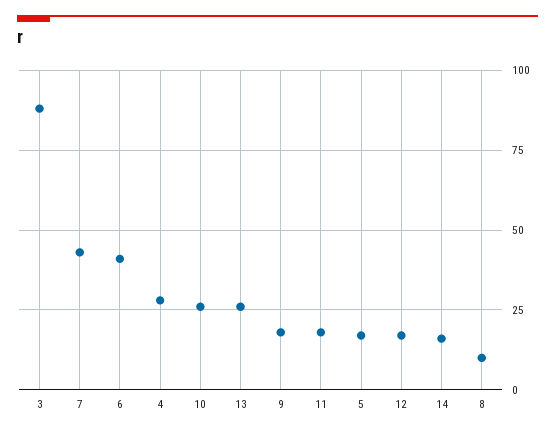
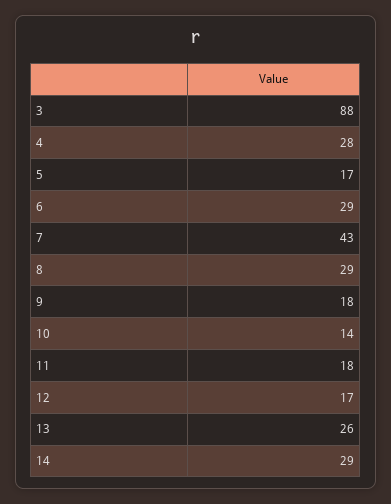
6: 40 -> 29
10: 25 -> 14
14: 15 -> 29
8: 10 -> 29

